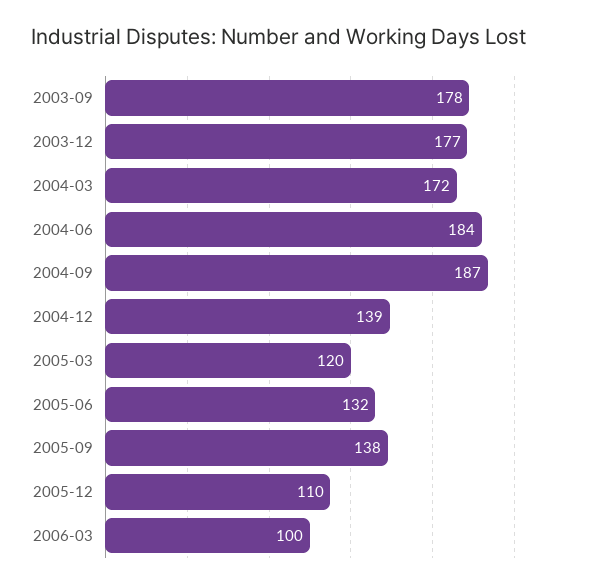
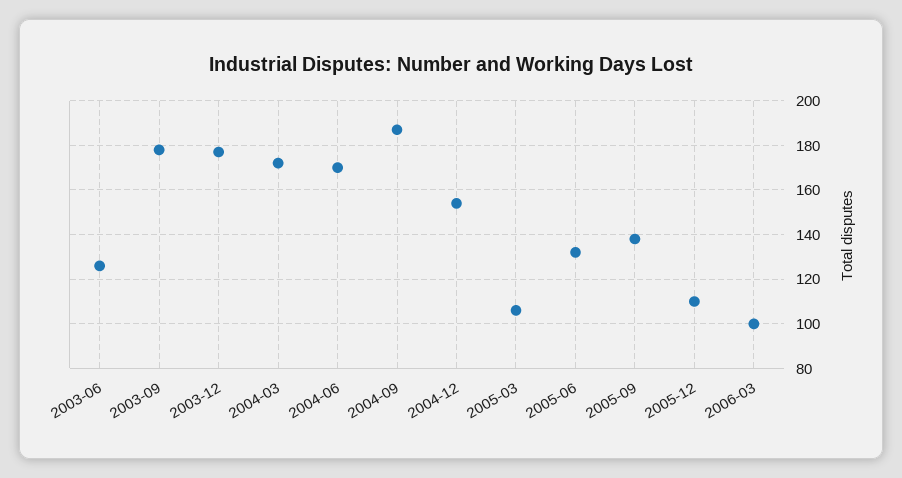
2004-06: 184 -> 170
2004-12: 139 -> 155
2005-03: 120 -> 105
2003-06: none -> 125

